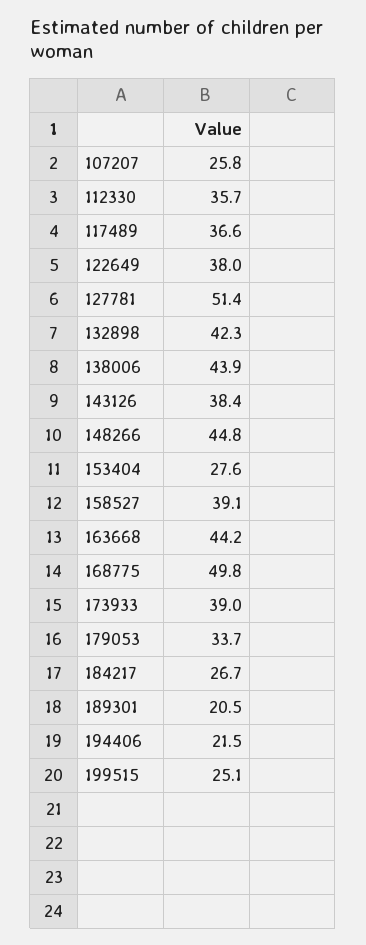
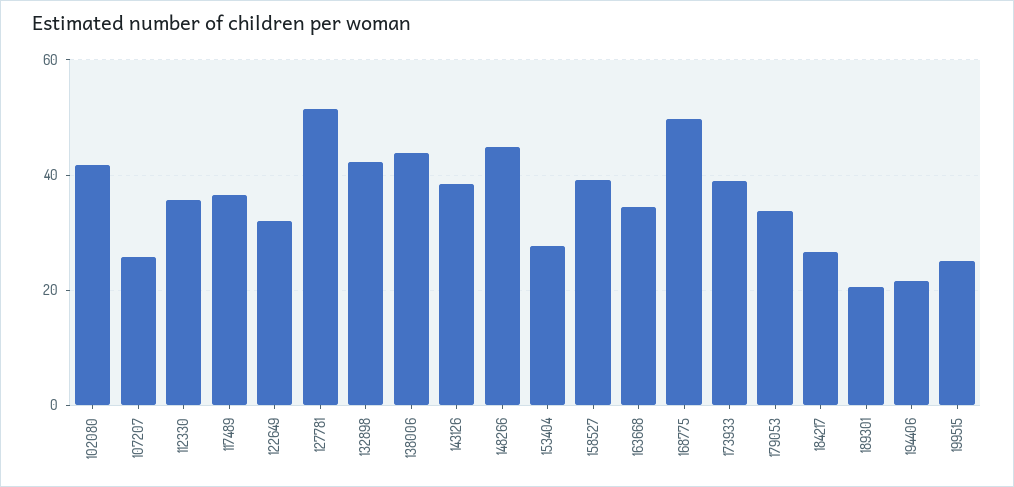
122649: 38 -> 32
163668: 44.2 -> 34
102080: none -> 42

